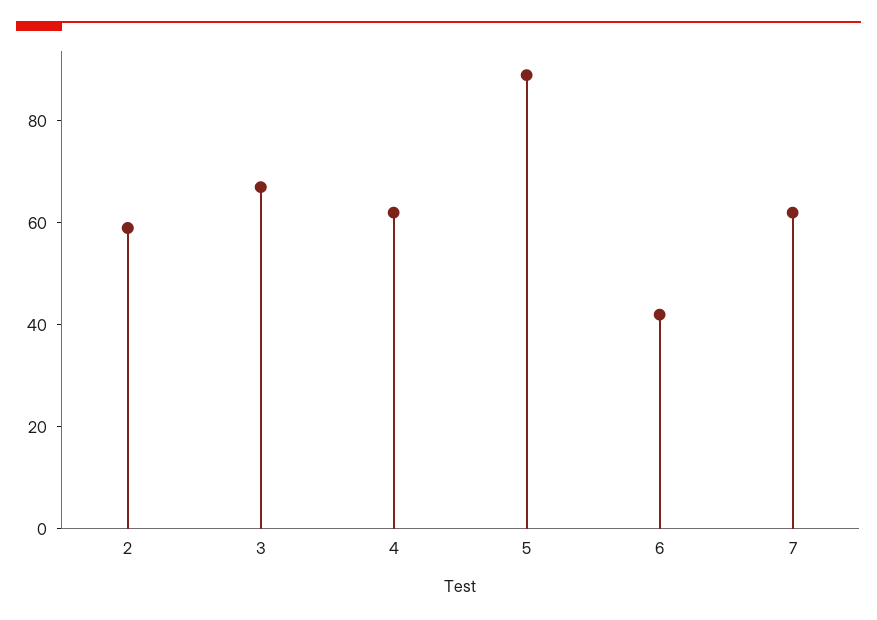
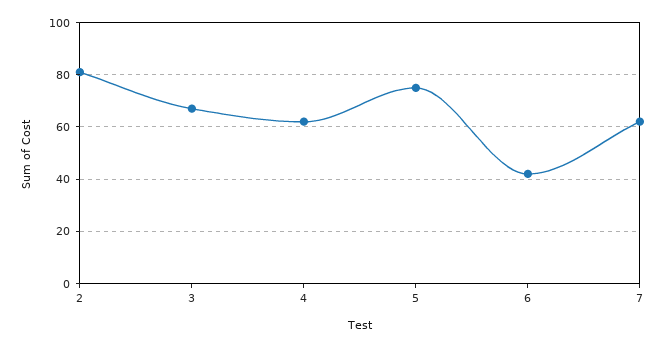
2: 60 -> 80
5: 90 -> 75

